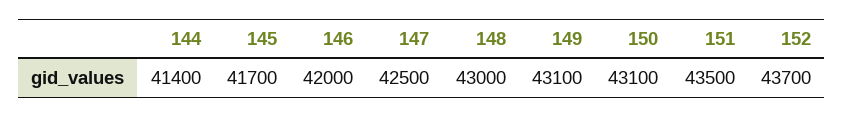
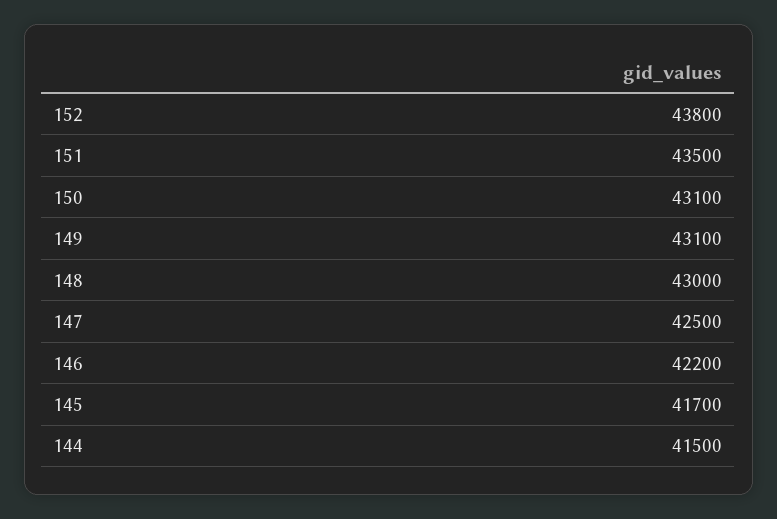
144: 41400 -> 41500
146: 42000 -> 42200
152: 43700 -> 43800

